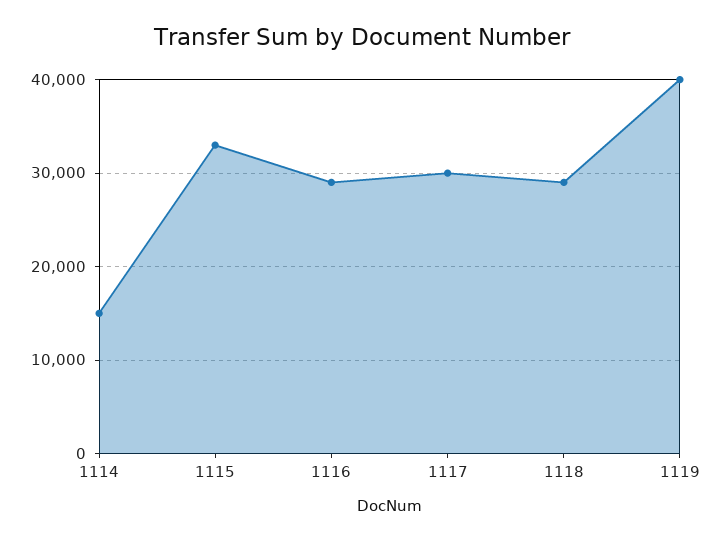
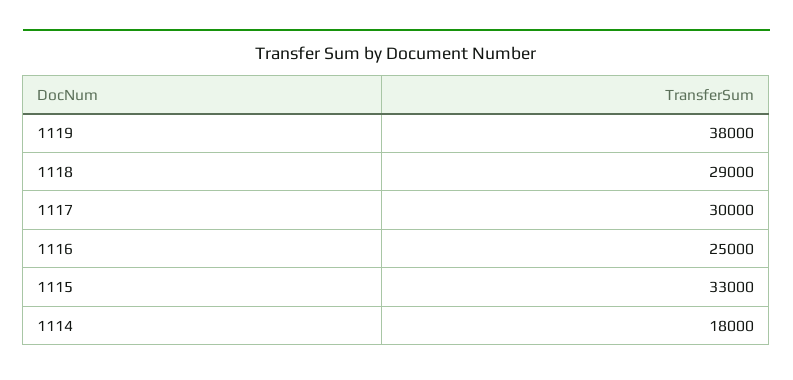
1114: 15000 -> 18000
1116: 29000 -> 25000
1119: 40000 -> 38000

